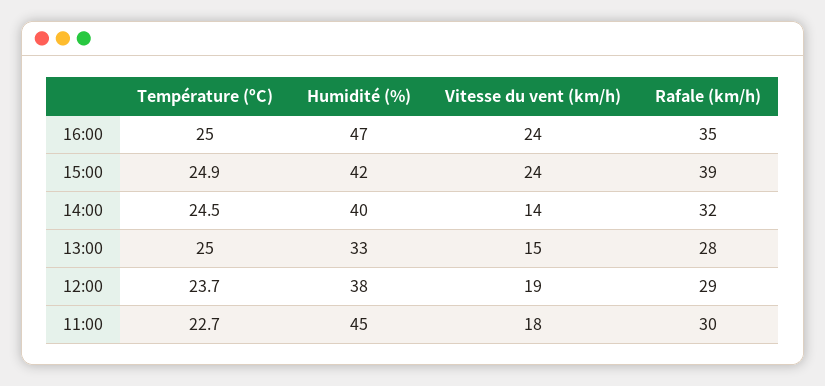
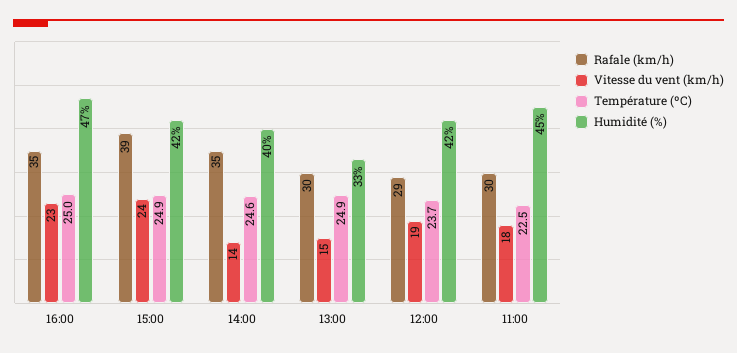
Vitesse du vent (km/h), 16:00: 24 -> 23
Température (ºC), 14:00: 24.5 -> 24.6
Rafale (km/h), 14:00: 32 -> 35
Température (ºC), 13:00: 25 -> 24.9
Rafale (km/h), 13:00: 28 -> 30
Humidité (%), 12:00: 38 -> 42
Température (ºC), 11:00: 22.7 -> 22.5

